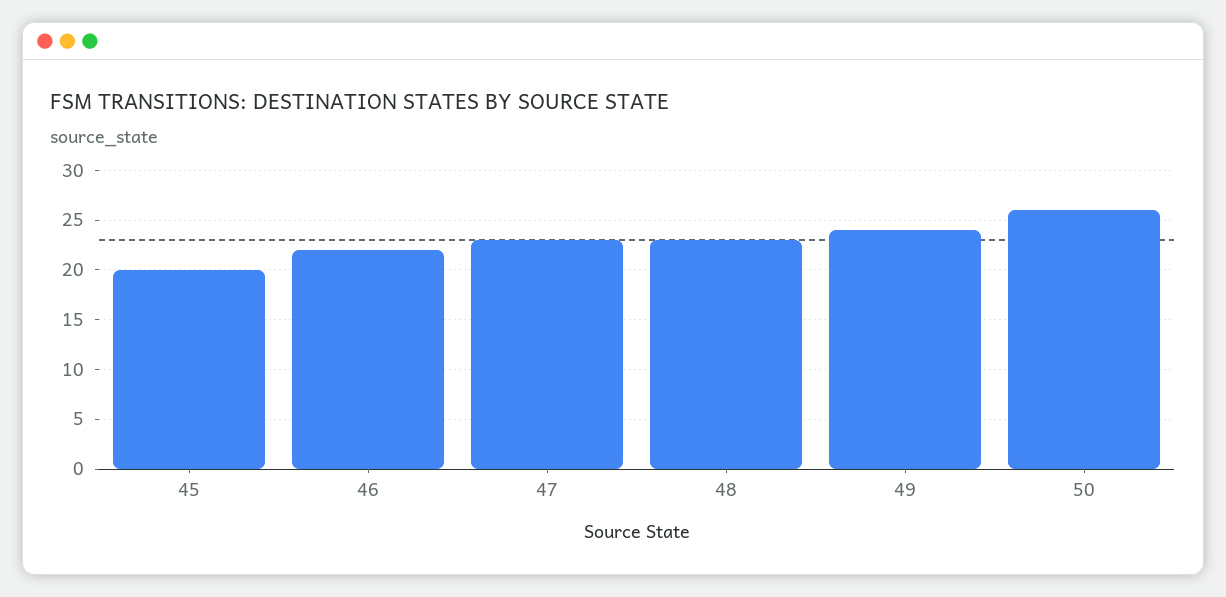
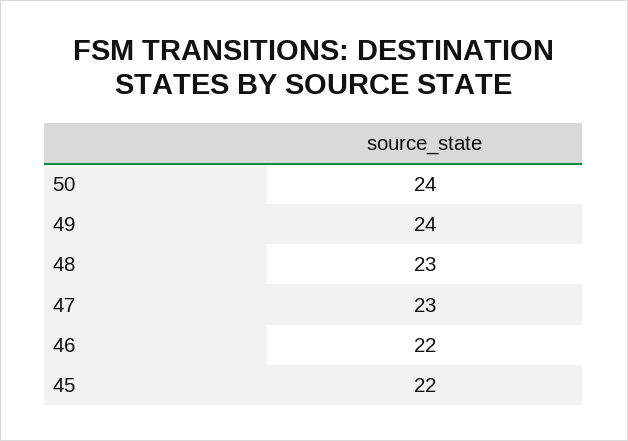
45: 20 -> 22
50: 26 -> 24

